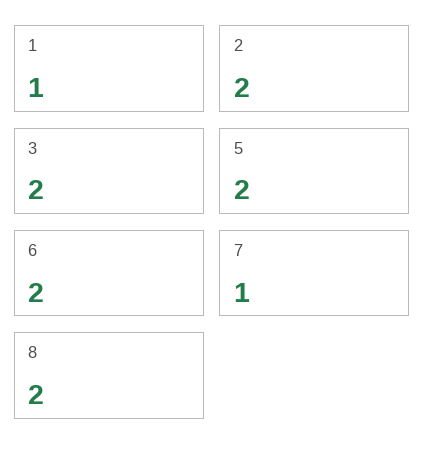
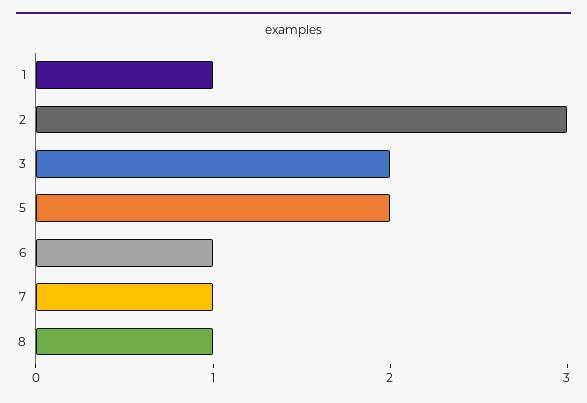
2: 2 -> 3
6: 2 -> 1
8: 2 -> 1

